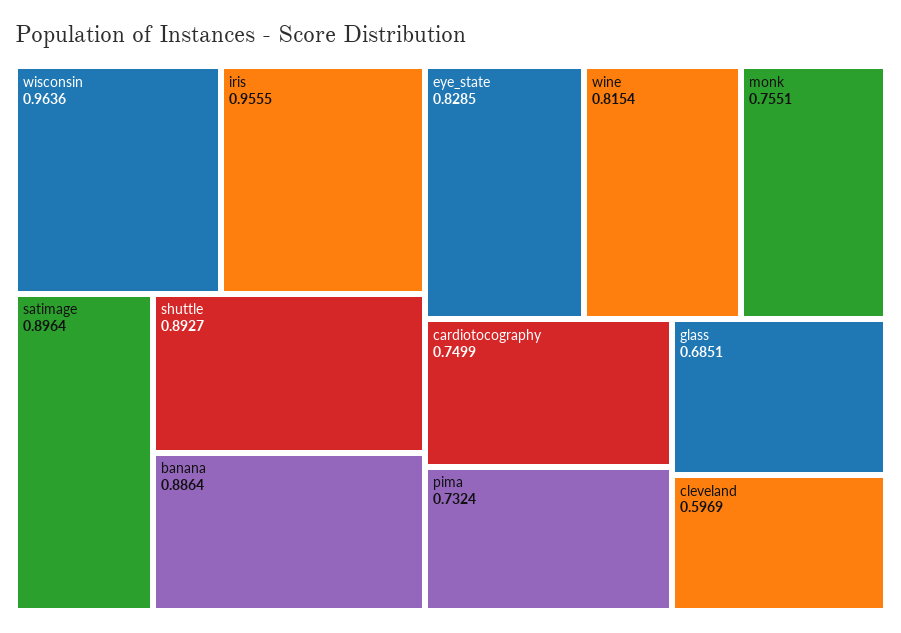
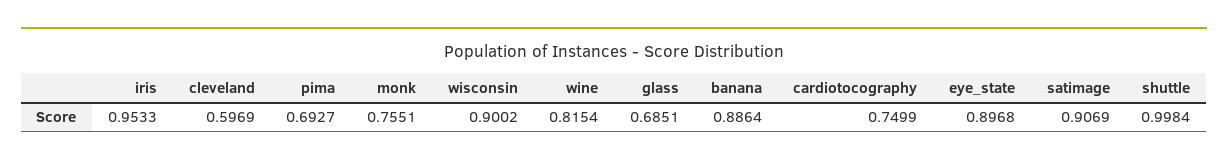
wisconsin: 0.9636 -> 0.9002
iris: 0.9555 -> 0.9533
satimage: 0.8964 -> 0.9069
shuttle: 0.8927 -> 0.9984
eye_state: 0.8285 -> 0.8968
pima: 0.7324 -> 0.6927

